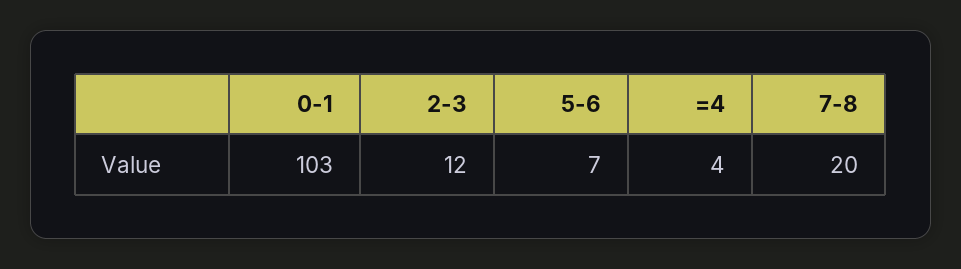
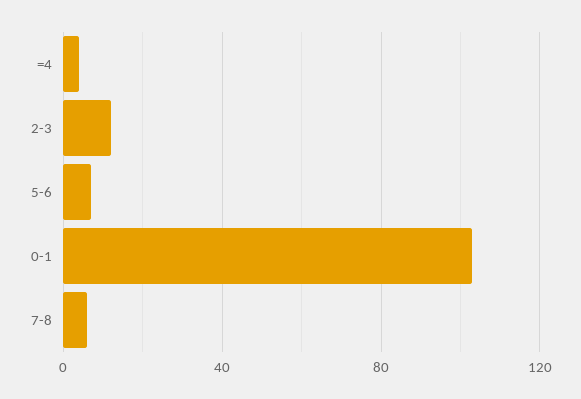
7-8: 20 -> 5

